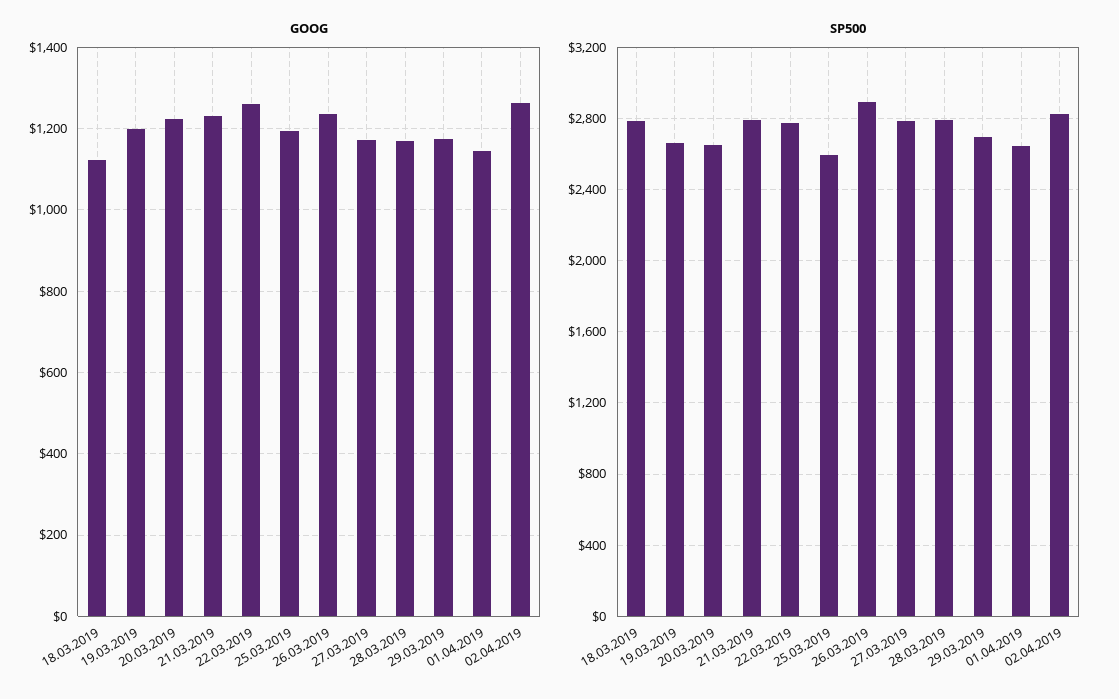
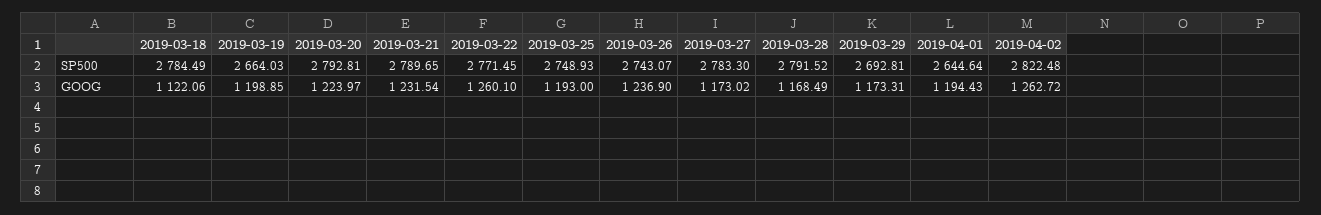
GOOG, 01.04.2019: 1140 -> 1194.43
SP500, 20.03.2019: 2650 -> 2792.81
SP500, 25.03.2019: 2600 -> 2748.93
SP500, 26.03.2019: 2900 -> 2743.07

